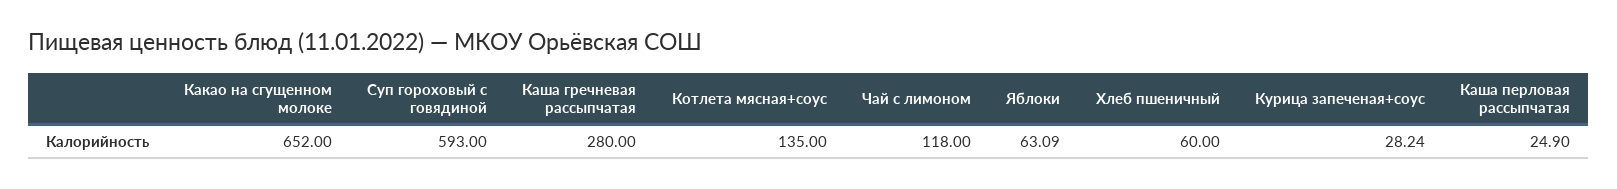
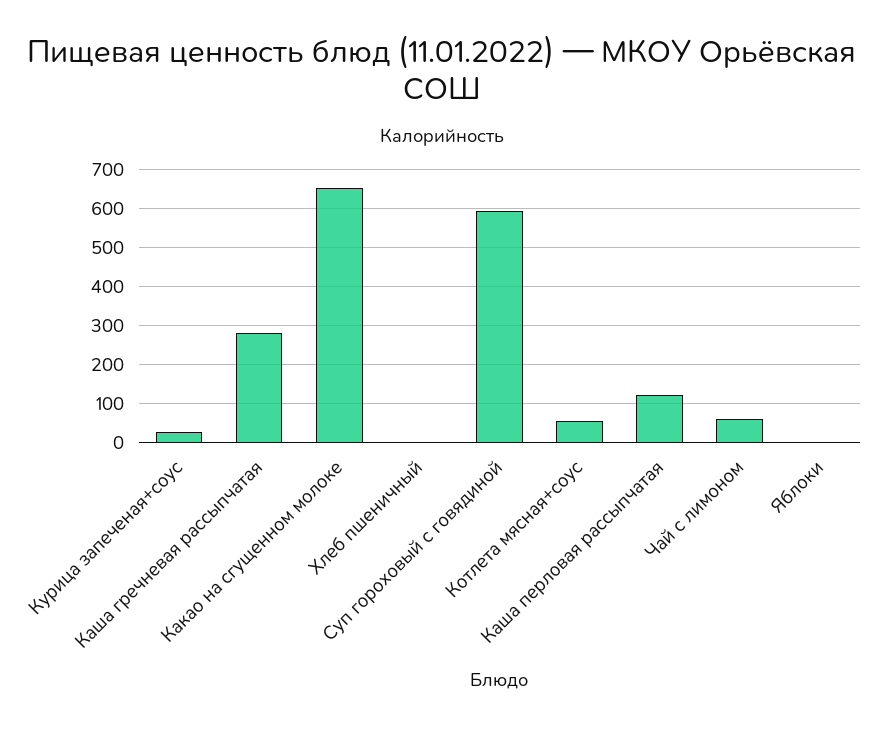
Котлета мясная+соус: 135 -> 60
Чай с лимоном: 118 -> 60
Яблоки: 63.09 -> 0
Хлеб пшеничный: 60 -> 0
Каша перловая рассыпчатая: 24.9 -> 120

